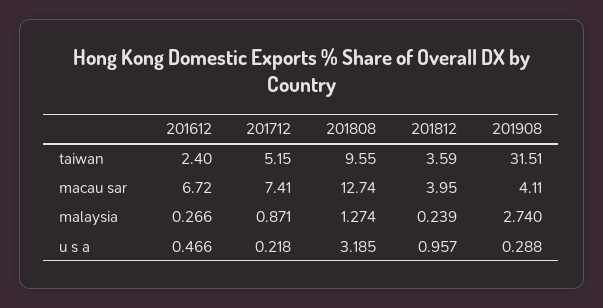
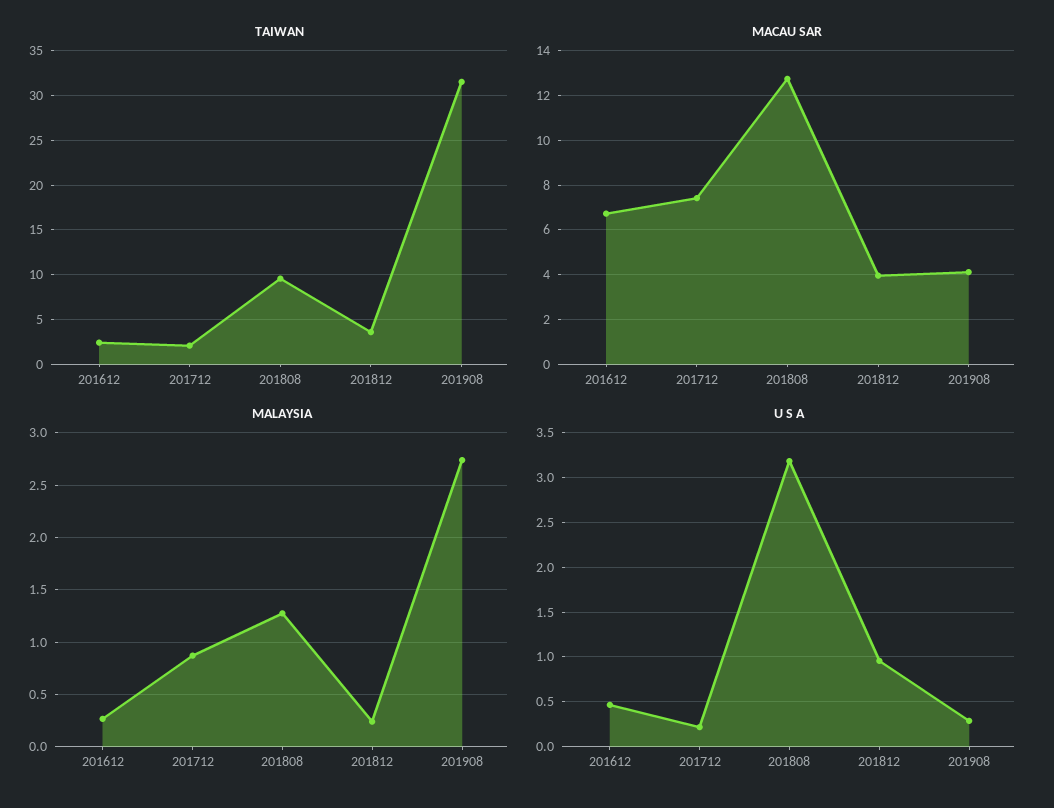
taiwan, 201712: 5.15 -> 2

